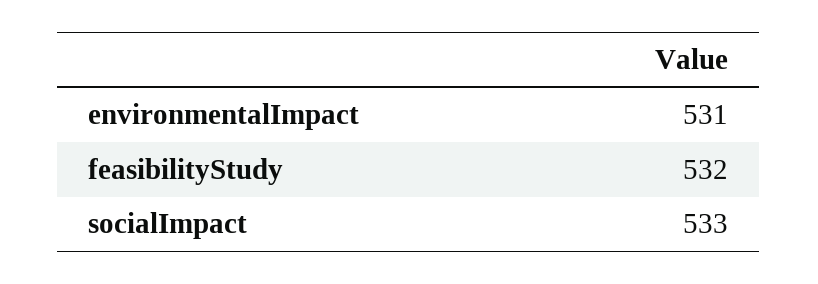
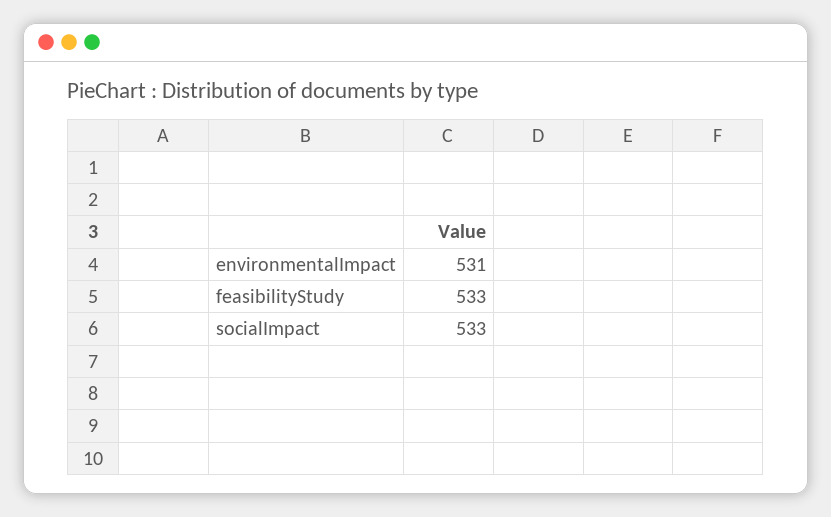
feasibilityStudy: 532 -> 533

